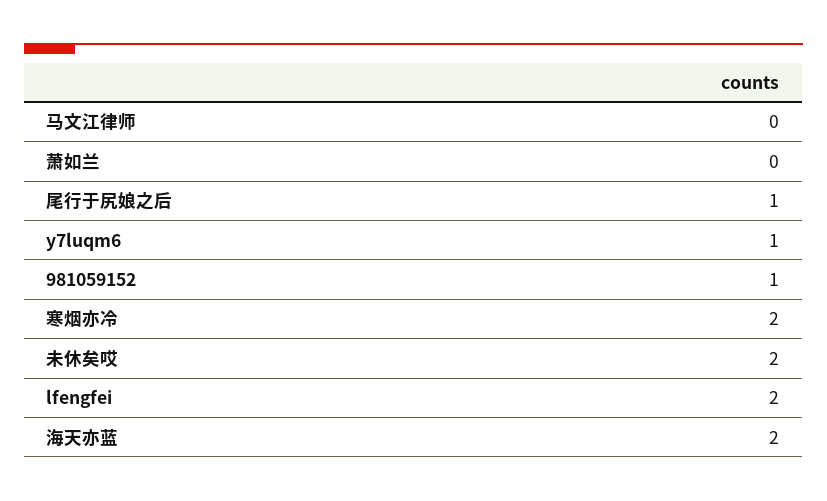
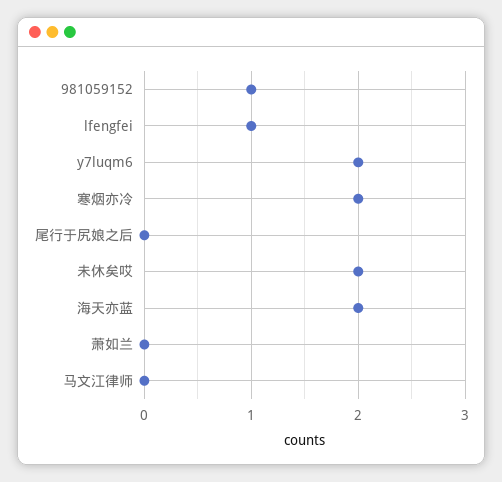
尾行于尻娘之后: 1 -> 0
y7luqm6: 1 -> 2
lfengfei: 2 -> 1

